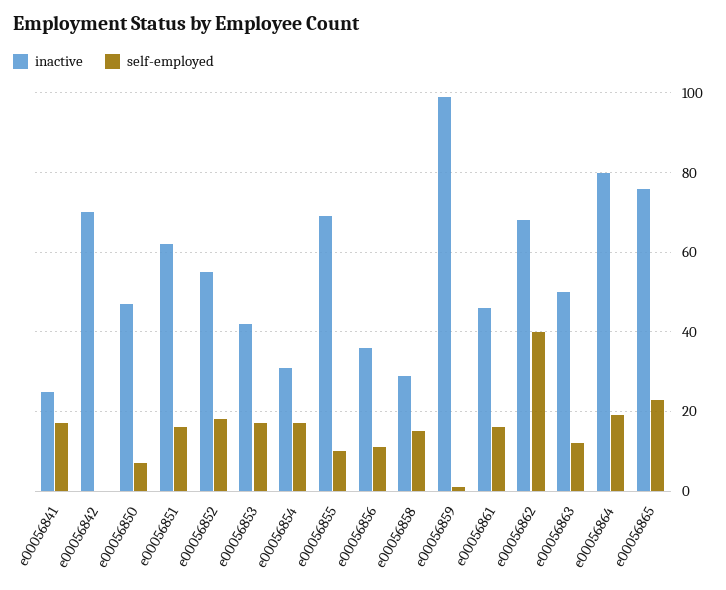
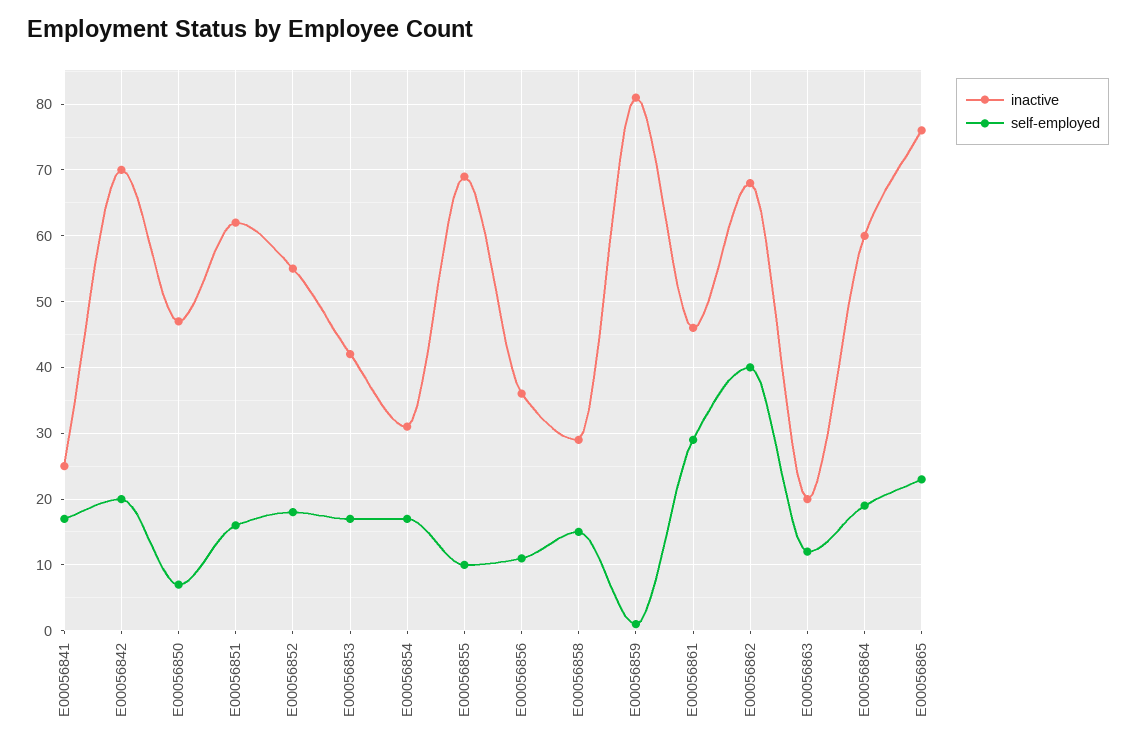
self-employed, e00056842: 0 -> 20
inactive, e00056859: 100 -> 81
self-employed, e00056861: 15 -> 29
inactive, e00056863: 50 -> 20
inactive, e00056864: 80 -> 60

